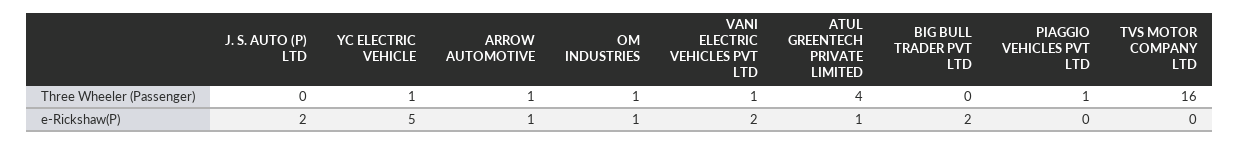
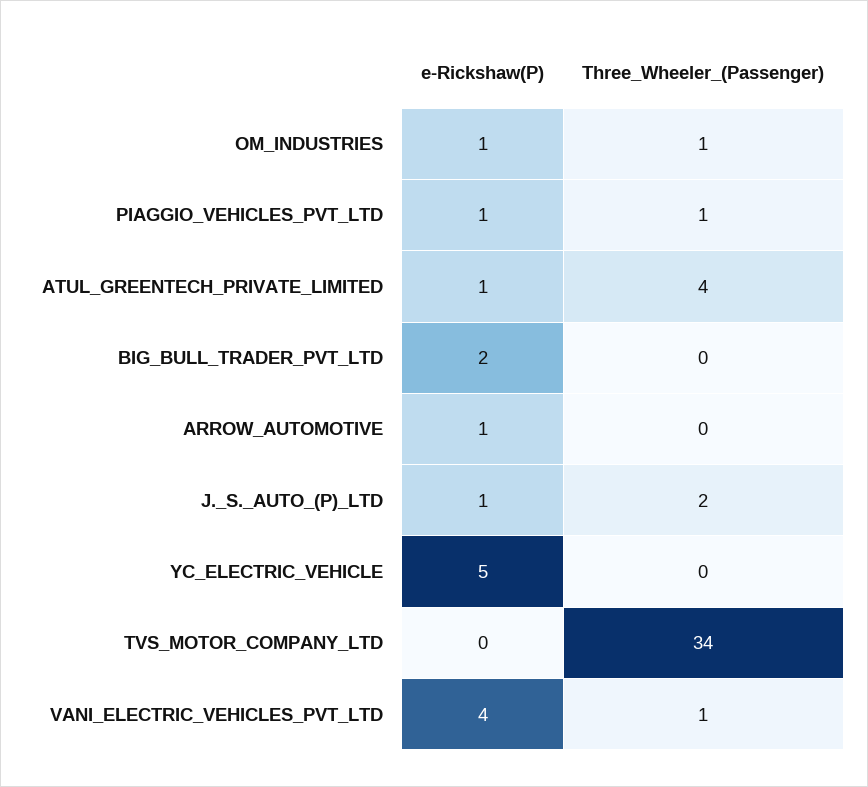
J. S. AUTO (P) LTD, Three Wheeler (Passenger): 0 -> 2
YC ELECTRIC VEHICLE, Three Wheeler (Passenger): 1 -> 0
ARROW AUTOMOTIVE, Three Wheeler (Passenger): 1 -> 0
TVS MOTOR COMPANY LTD, Three Wheeler (Passenger): 16 -> 34
J. S. AUTO (P) LTD, e-Rickshaw(P): 2 -> 1
VANI ELECTRIC VEHICLES PVT LTD, e-Rickshaw(P): 2 -> 4
PIAGGIO VEHICLES PVT LTD, e-Rickshaw(P): 0 -> 1

